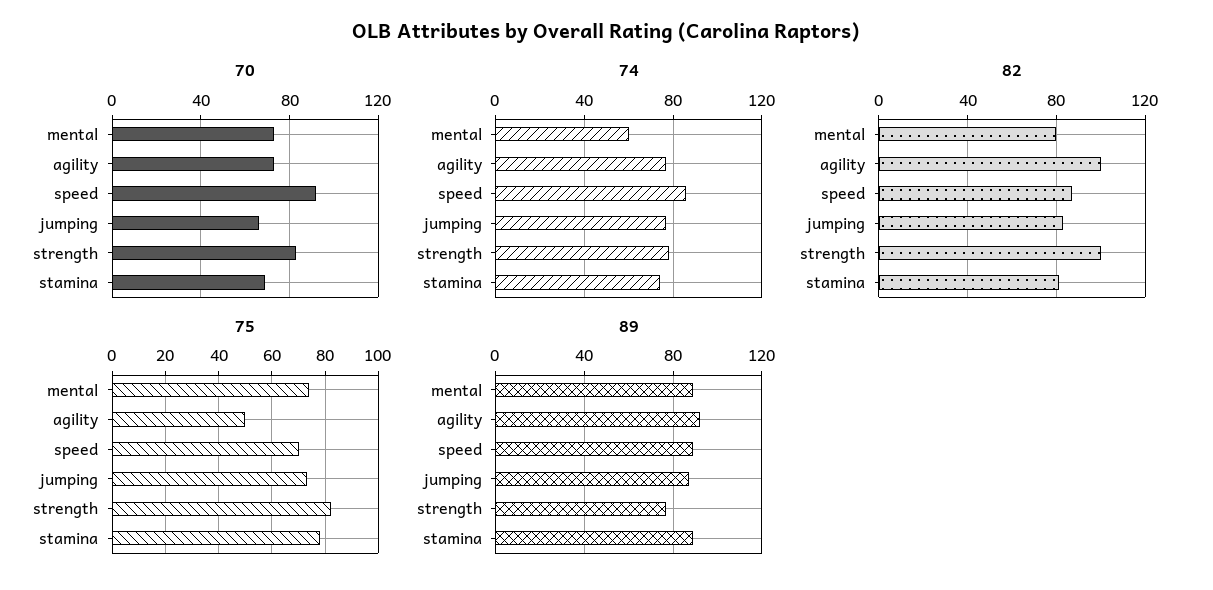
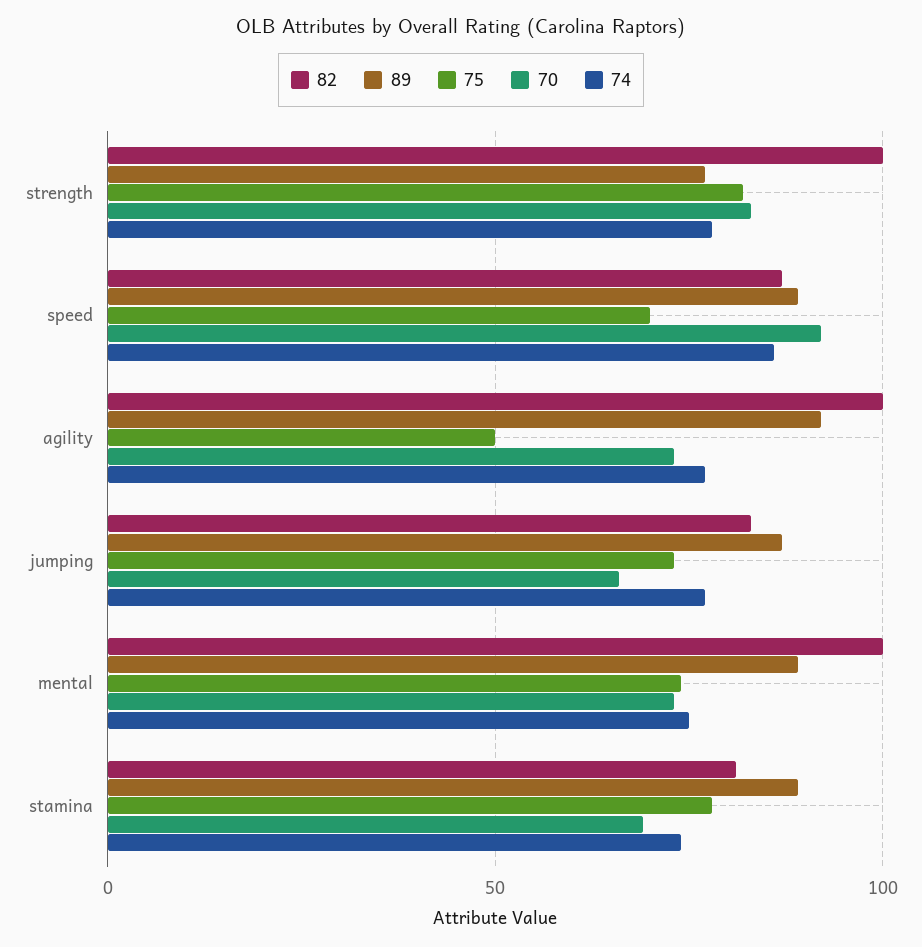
74, mental: 60 -> 75
82, mental: 80 -> 100

